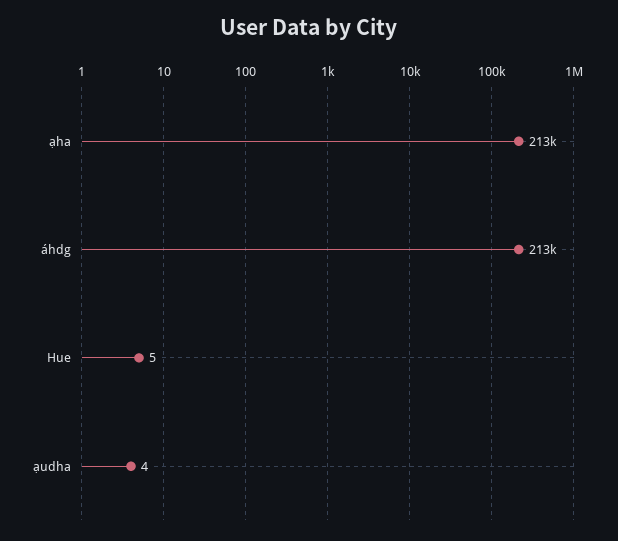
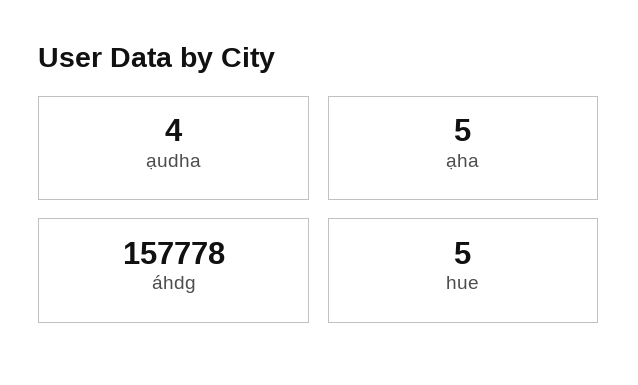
ạha: 213000 -> 5
áhdg: 213000 -> 157778

